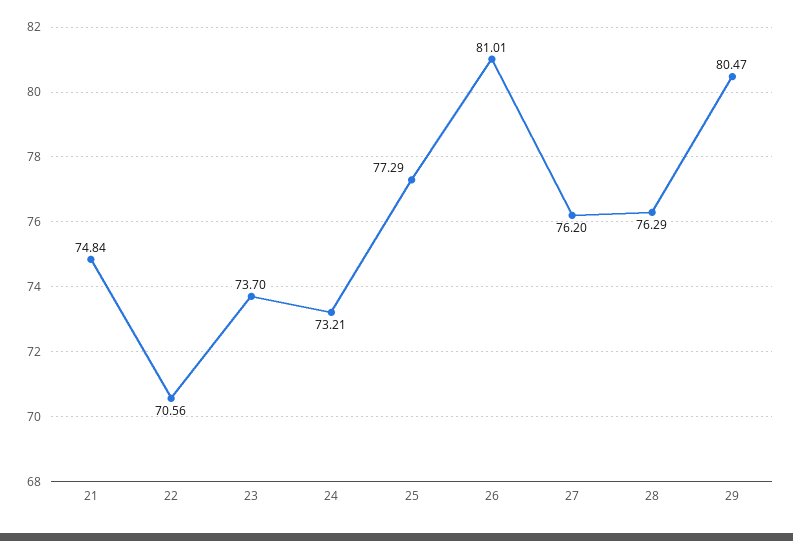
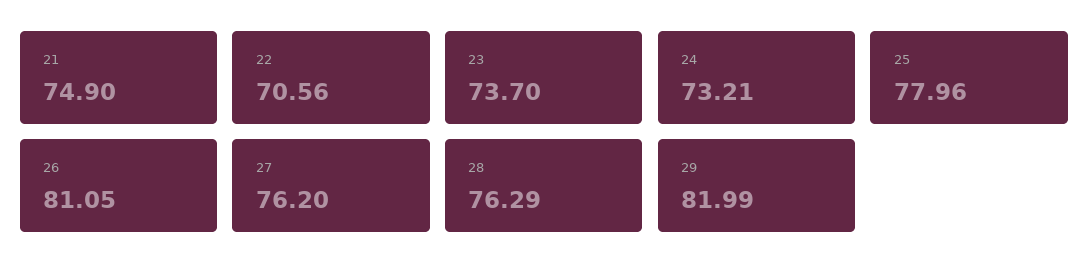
21: 74.84 -> 74.9
25: 77.29 -> 77.96
26: 81.01 -> 81.05
29: 80.47 -> 81.99

